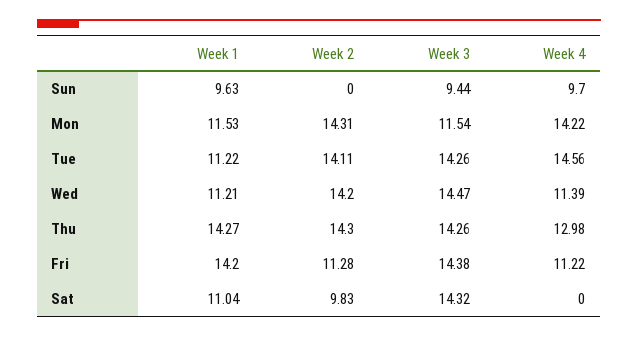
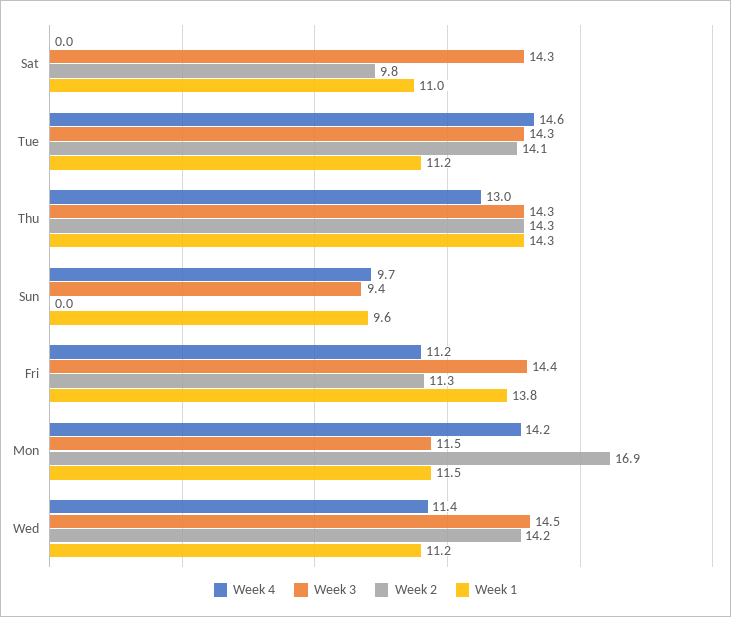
Week 2, Mon: 14.31 -> 16.9
Week 1, Fri: 14.2 -> 13.8

